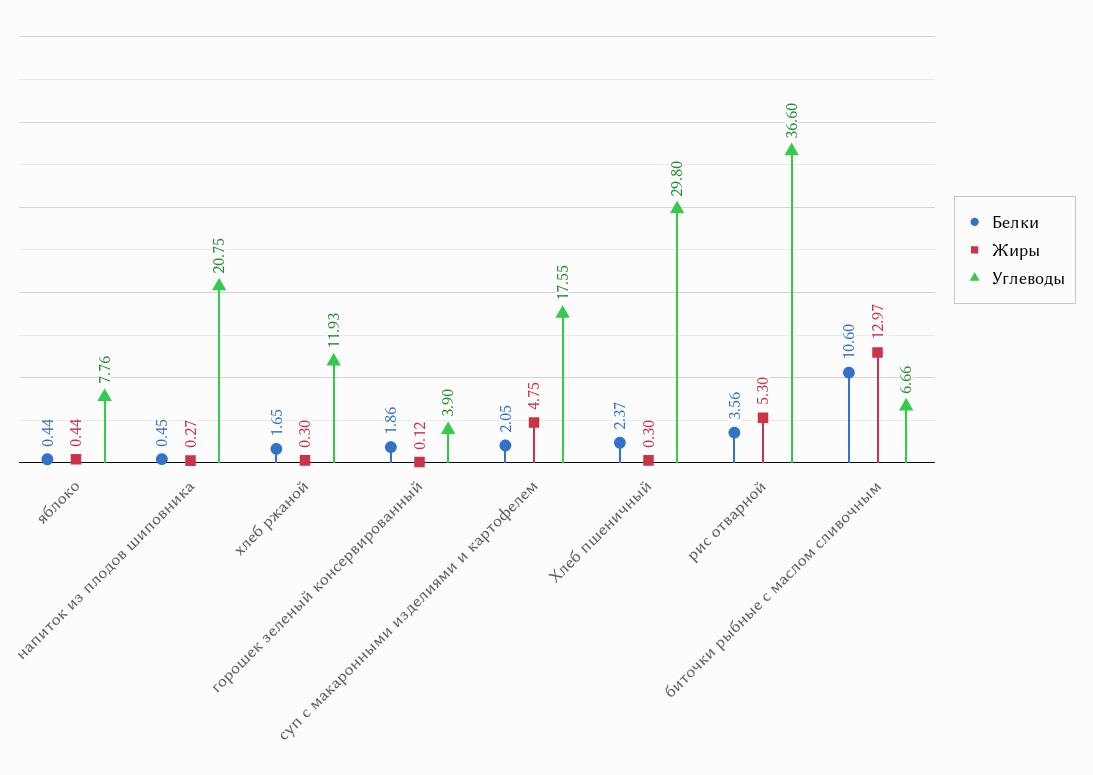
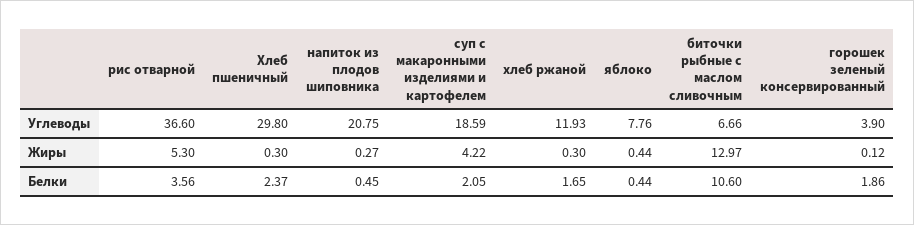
Жиры, суп с макаронными изделиями и картофелем: 4.75 -> 4.22
Углеводы, суп с макаронными изделиями и картофелем: 17.55 -> 18.59

